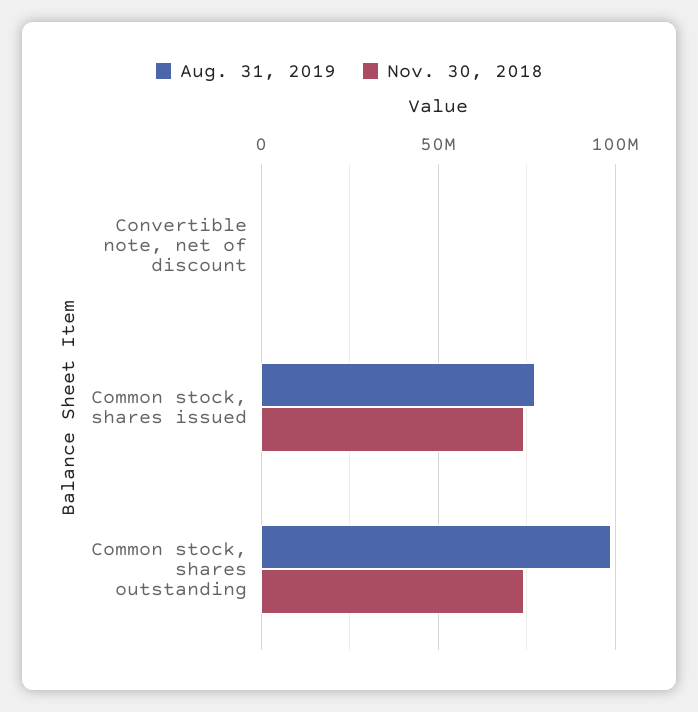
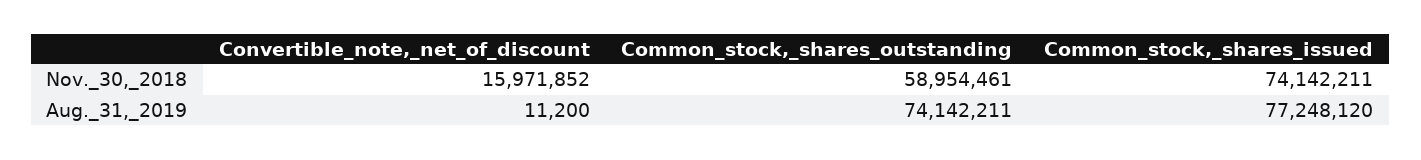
Nov. 30, 2018, Convertible note, net of discount: 0 -> 15971852
Aug. 31, 2019, Common stock, shares outstanding: 100000000 -> 74142211
Nov. 30, 2018, Common stock, shares outstanding: 75000000 -> 58954461

